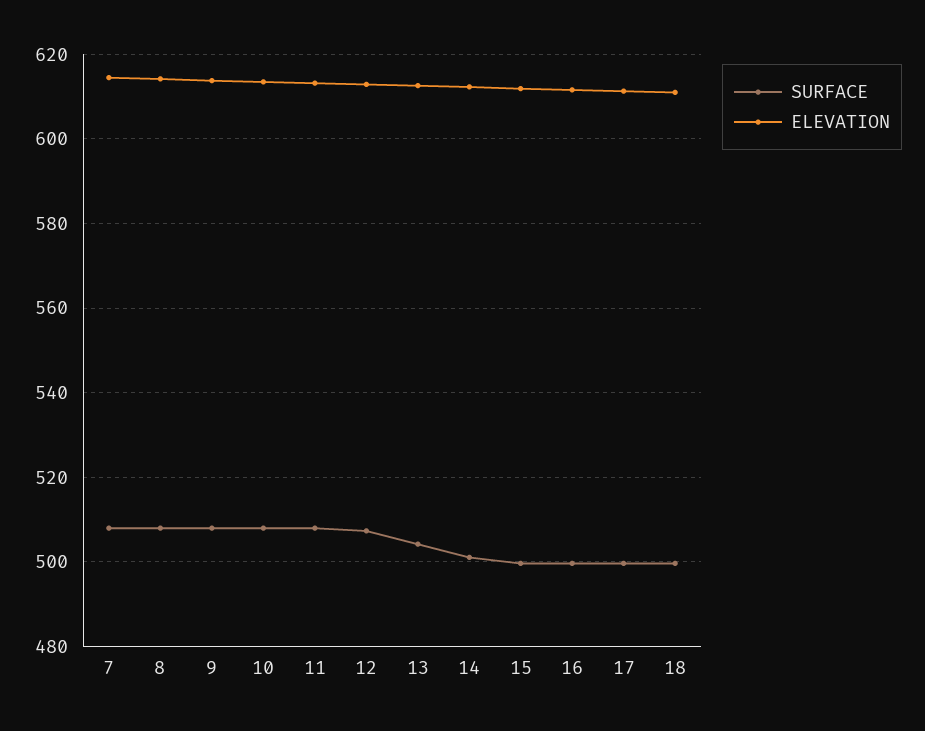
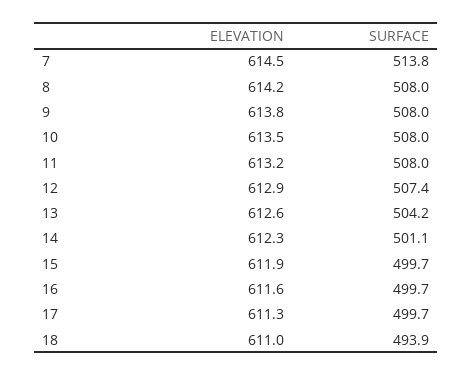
SURFACE, 7: 508 -> 513.8
SURFACE, 18: 500 -> 493.9

